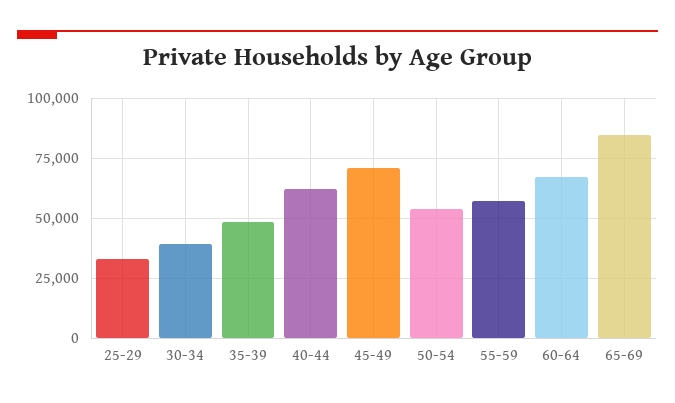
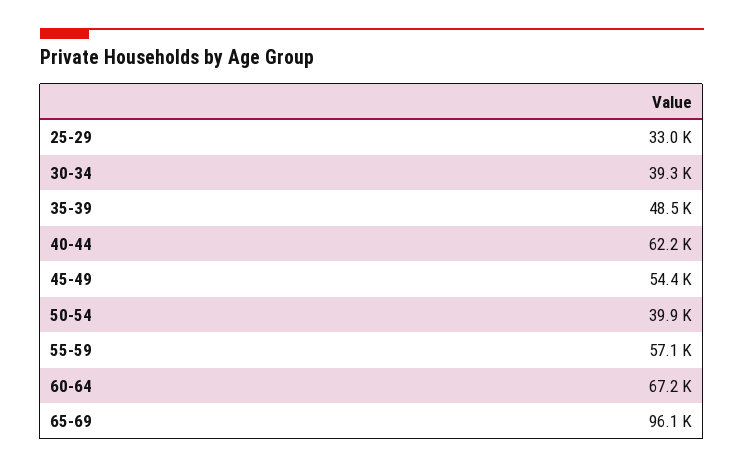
45-49: 70000 -> 54400
50-54: 55000 -> 39900
65-69: 85000 -> 96100

